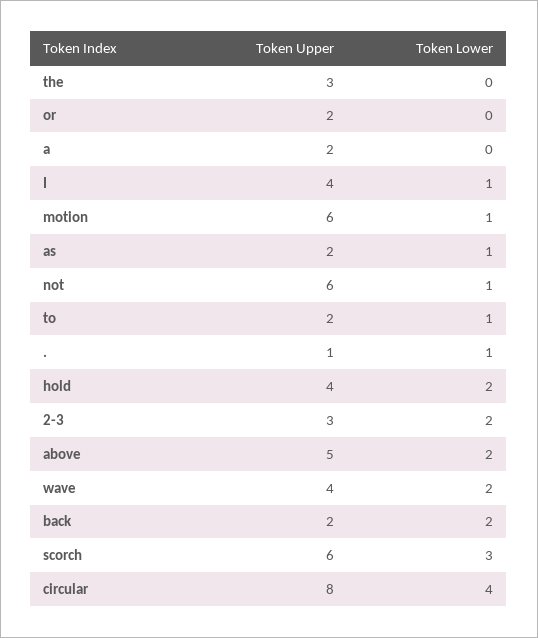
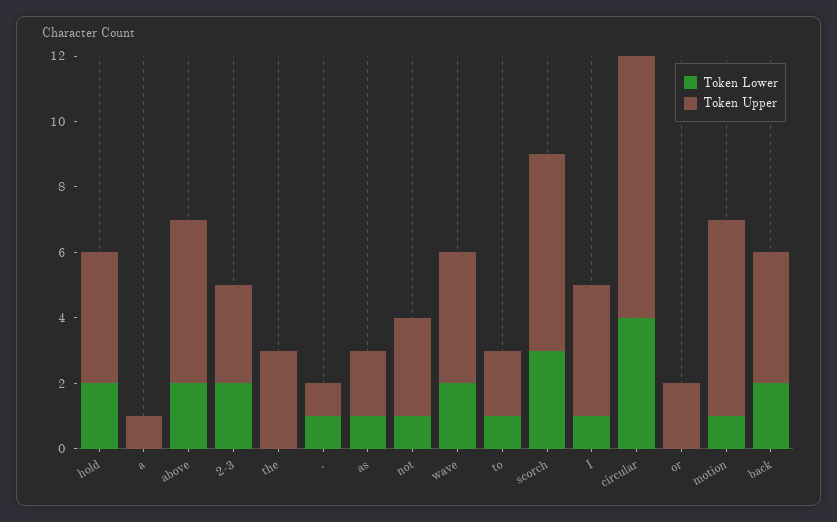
Token Upper, a: 2 -> 1
Token Upper, not: 6 -> 3
Token Upper, back: 2 -> 4

